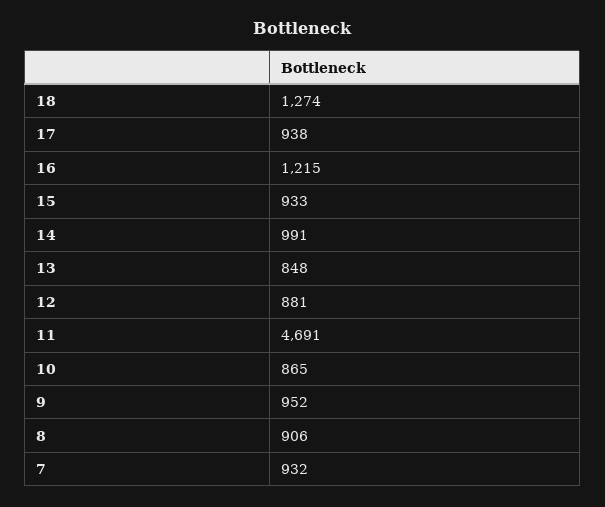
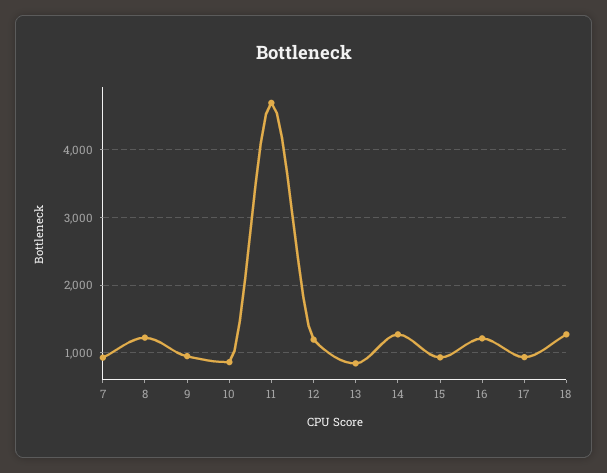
14: 991 -> 1300
12: 881 -> 1200
8: 906 -> 1200

